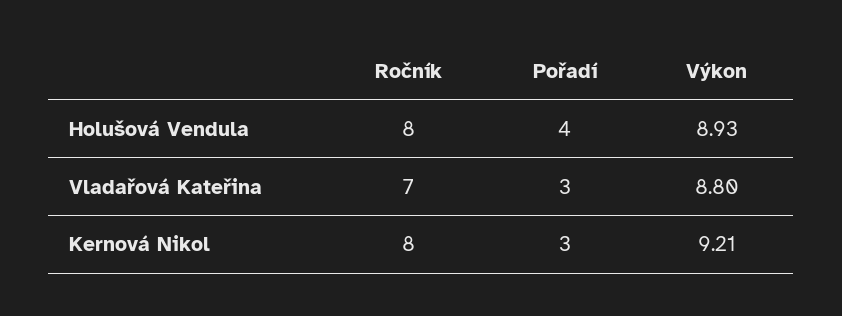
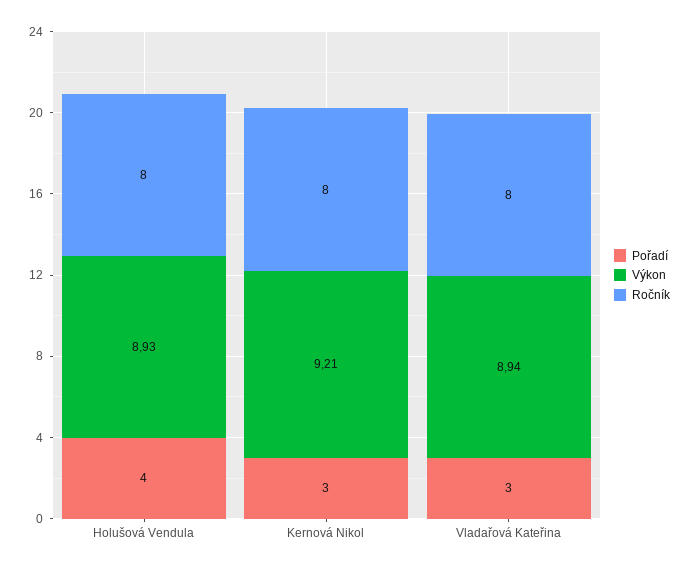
Ročník, Vladařová Kateřina: 7 -> 8
Výkon, Vladařová Kateřina: 8.8 -> 8.94

